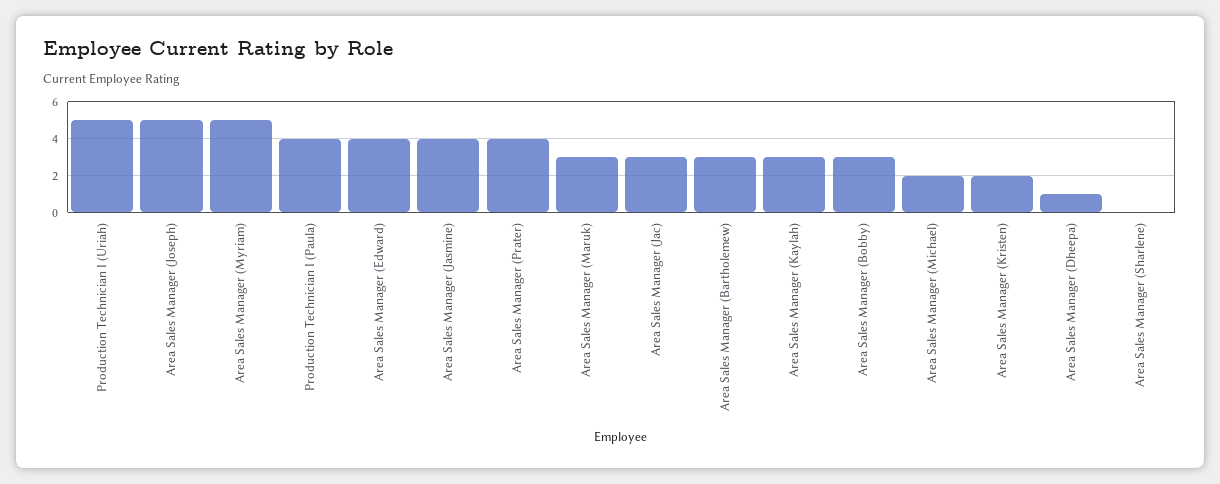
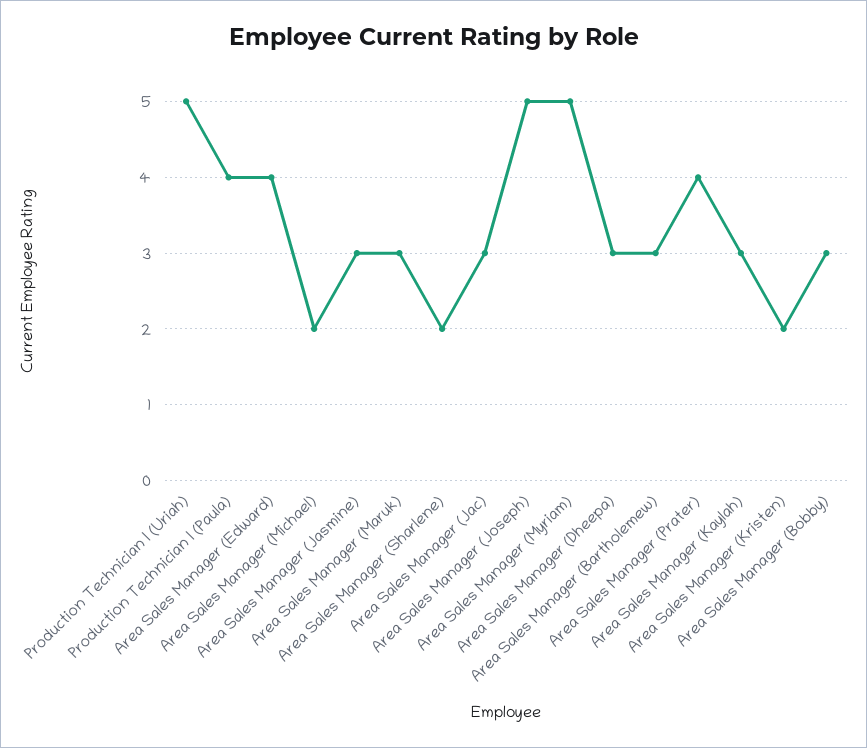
Area Sales Manager (Jasmine): 4 -> 3
Area Sales Manager (Dheepa): 1 -> 3
Area Sales Manager (Sharlene): 0 -> 2

